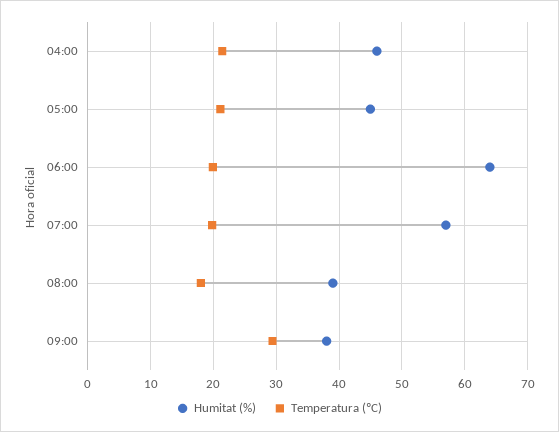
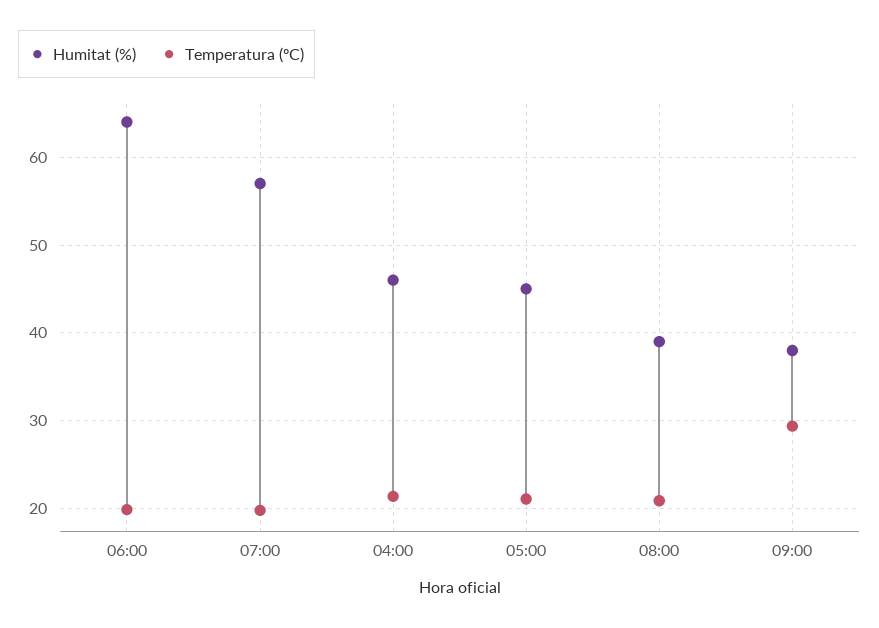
Temperatura (ºC), 08:00: 18 -> 21

